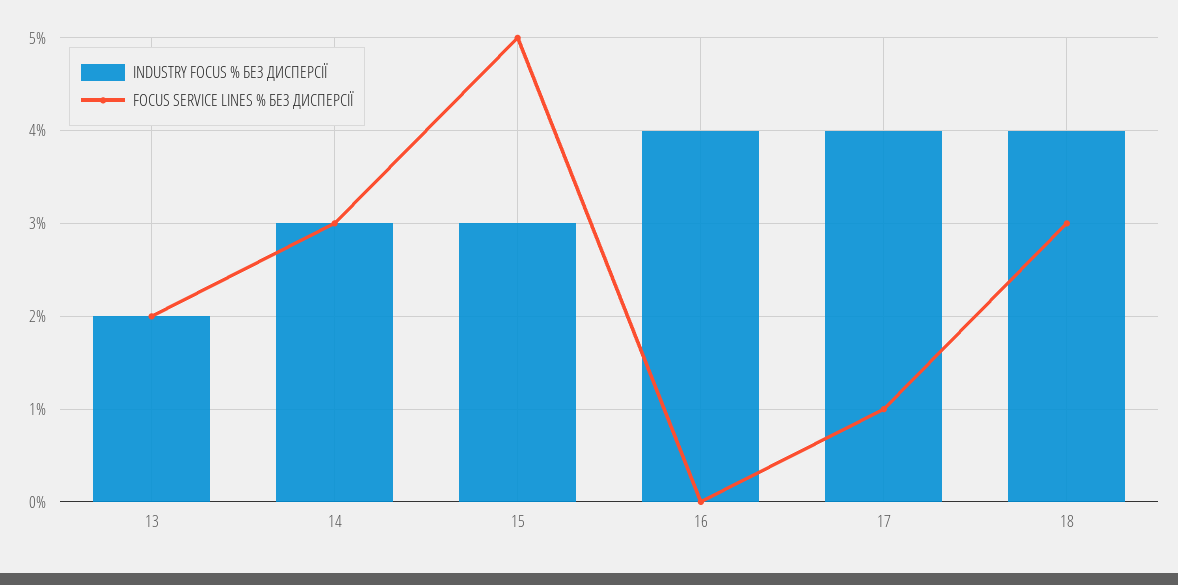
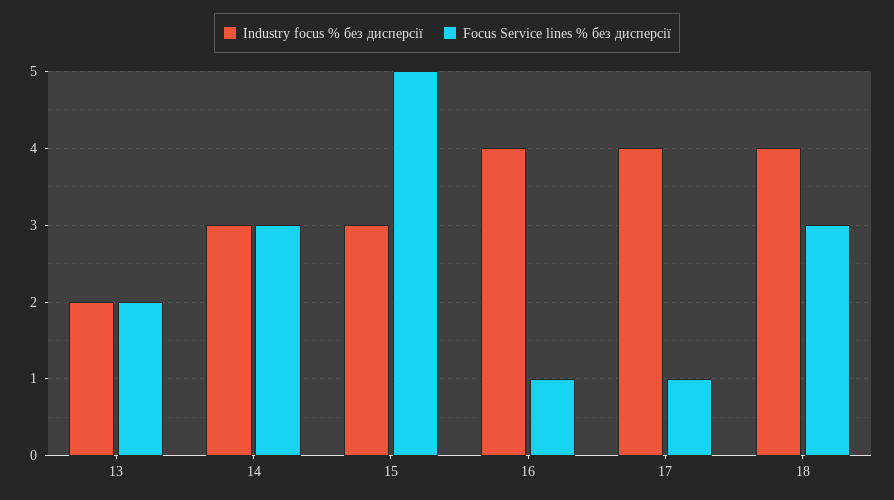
FOCUS SERVICE LINES % БЕЗ ДИСПЕРСІЇ, 16: 0 -> 1

